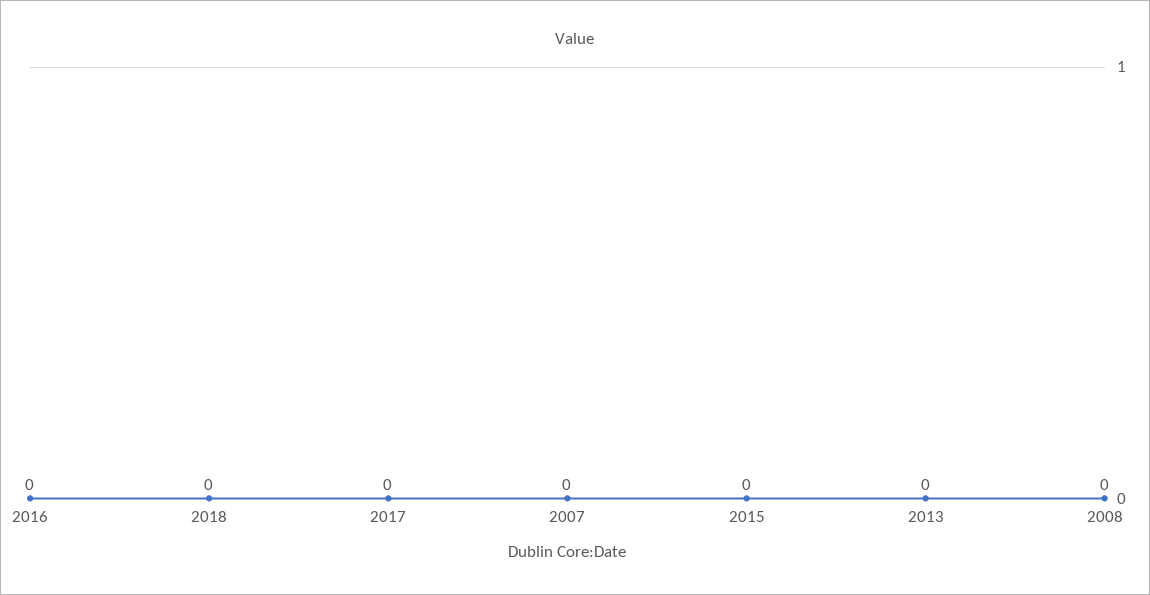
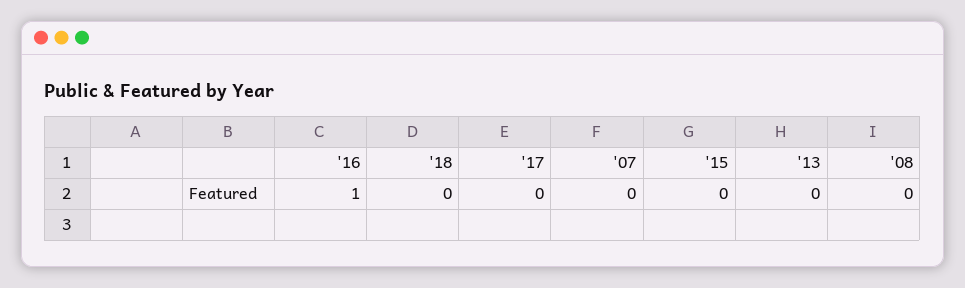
2016: 0 -> 1

